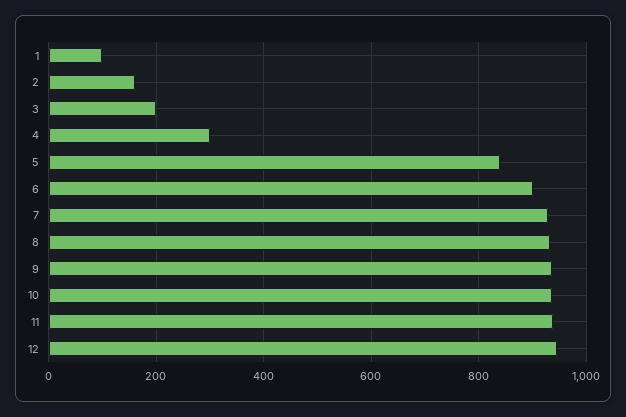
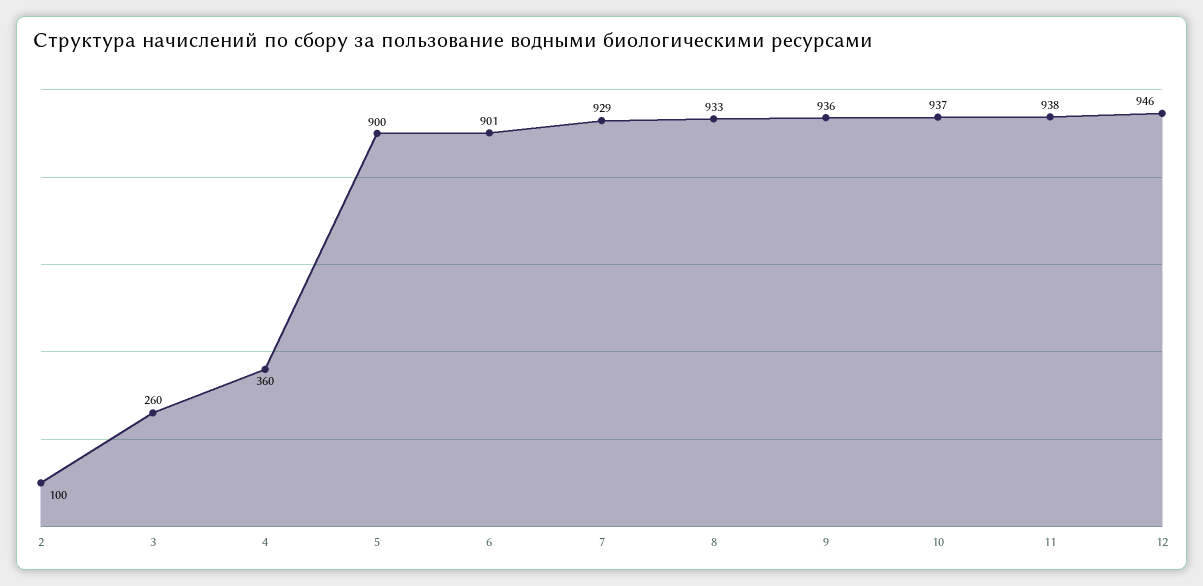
1: 100 -> none
2: 160 -> 100
3: 200 -> 260
4: 300 -> 360
5: 840 -> 900

